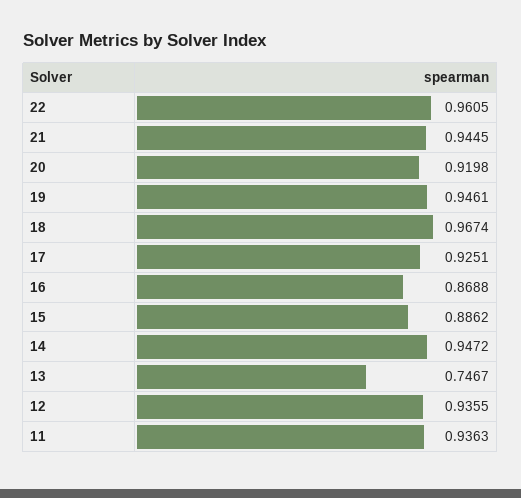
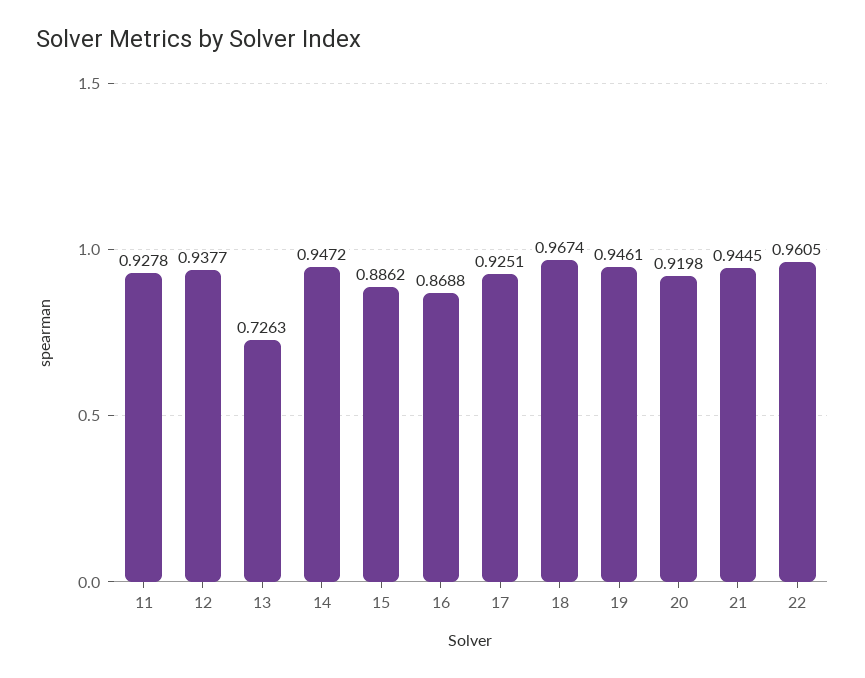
13: 0.7467 -> 0.7263
12: 0.9355 -> 0.9377
11: 0.9363 -> 0.9278

